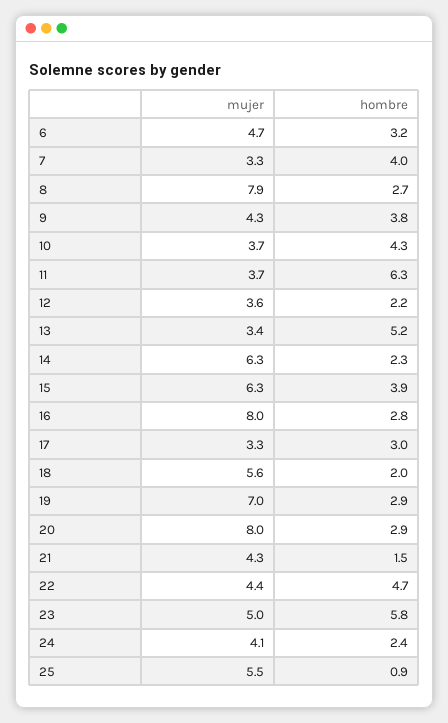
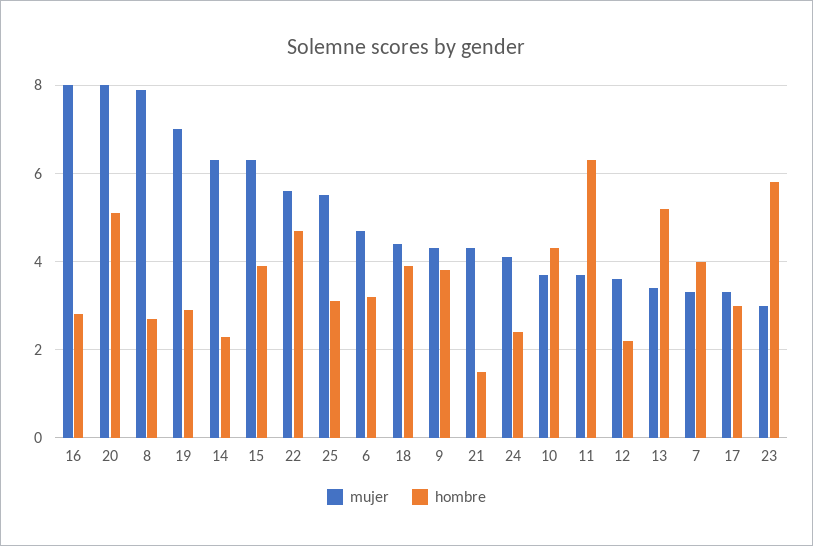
mujer, 18: 5.6 -> 4.5
hombre, 18: 2 -> 4
hombre, 20: 2.9 -> 5
mujer, 22: 4.4 -> 5.5
mujer, 23: 5 -> 3
hombre, 25: 0.9 -> 3

